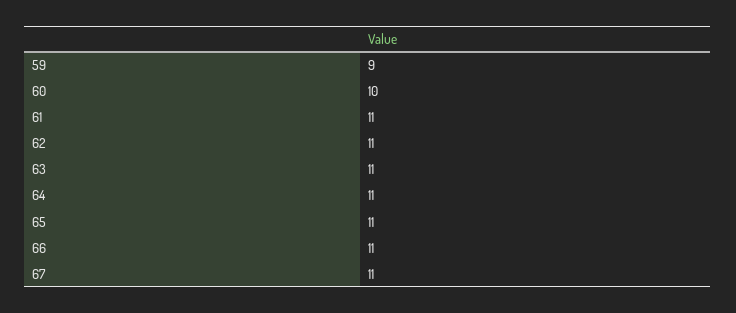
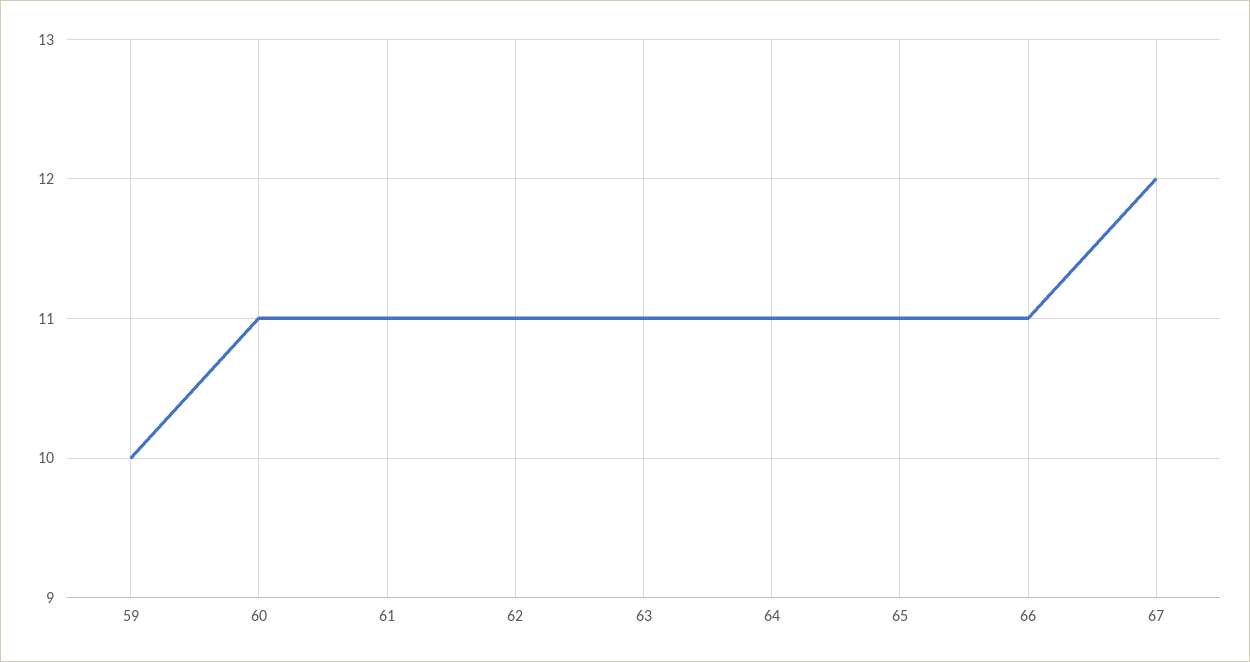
59: 9 -> 10
60: 10 -> 11
67: 11 -> 12

